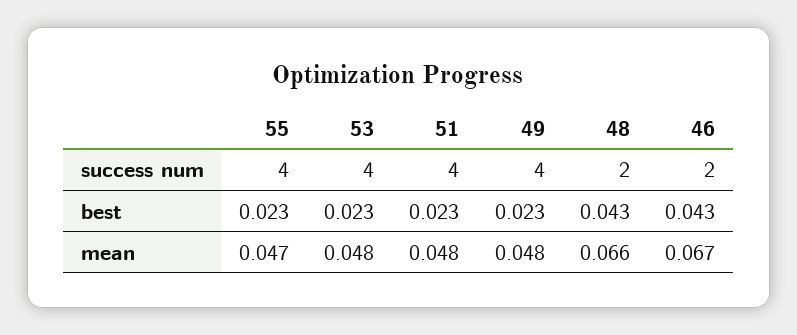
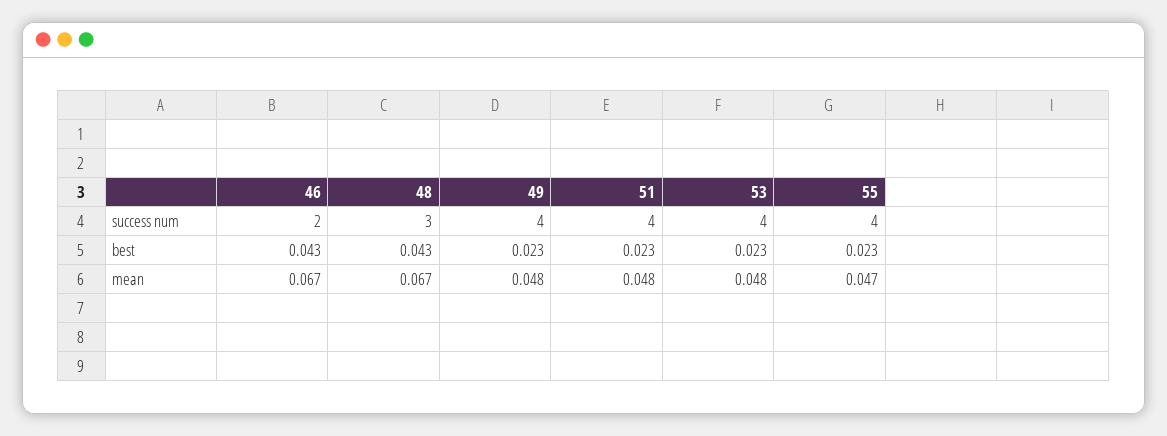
48, success num: 2 -> 3
48, mean: 0.066 -> 0.067

